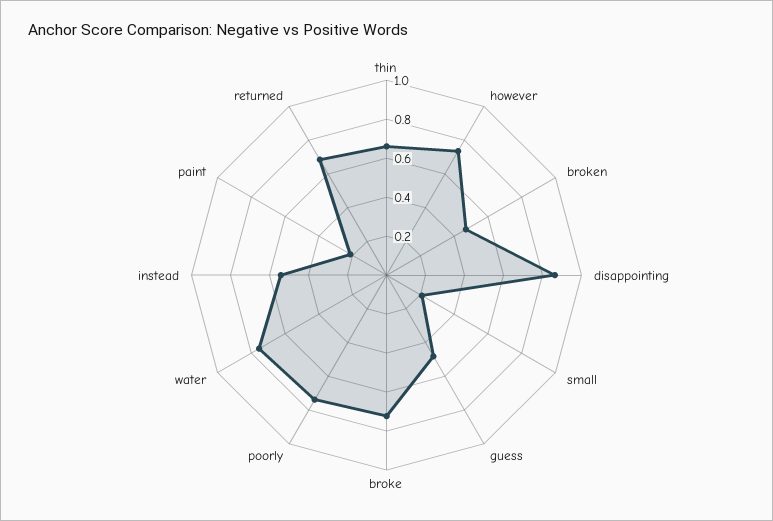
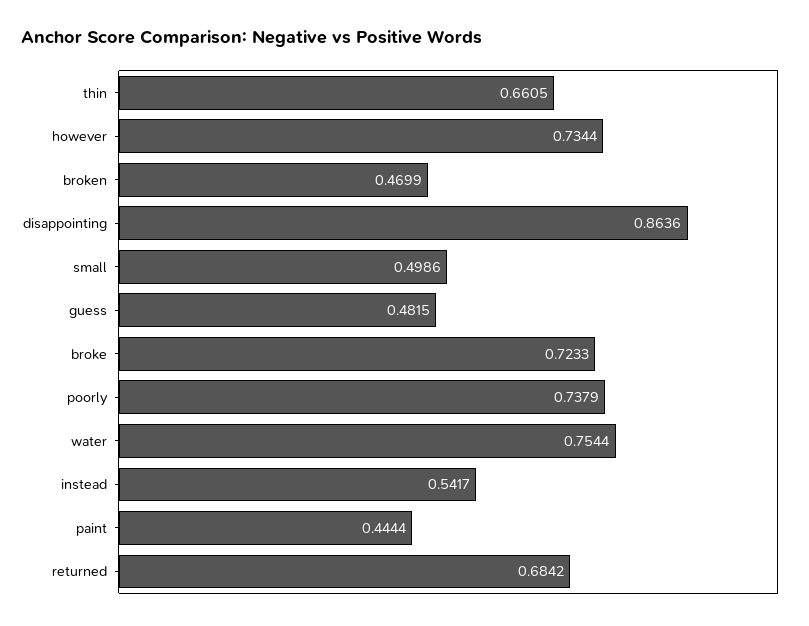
small: 0.2 -> 0.4986
paint: 0.2 -> 0.4444

